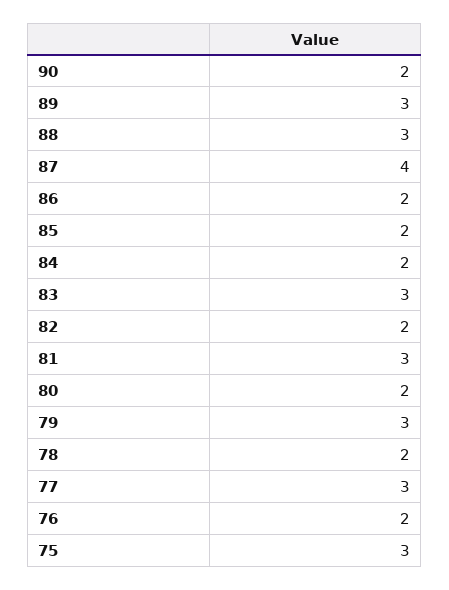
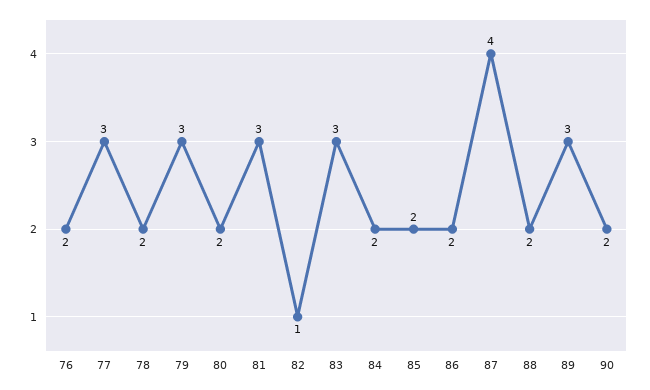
88: 3 -> 2
82: 2 -> 1
75: 3 -> none

